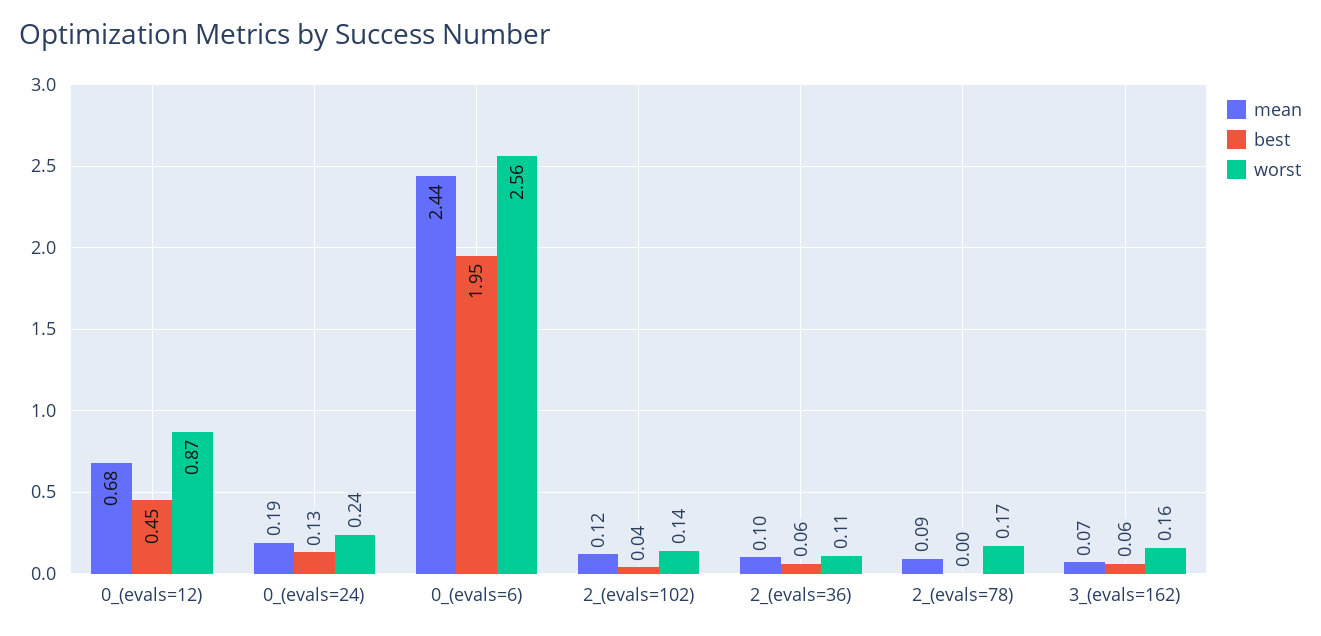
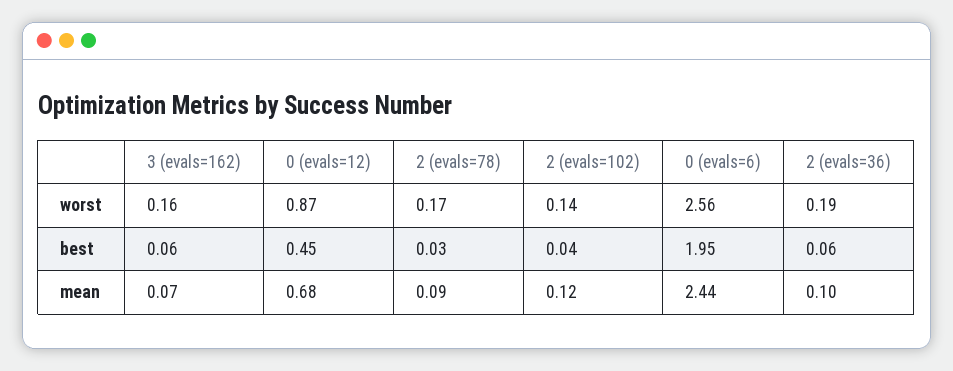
mean, 0_(evals=24): 0.19 -> none
best, 0_(evals=24): 0.13 -> none
worst, 0_(evals=24): 0.24 -> none
worst, 2_(evals=36): 0.11 -> 0.19
best, 2_(evals=78): 0 -> 0.03

